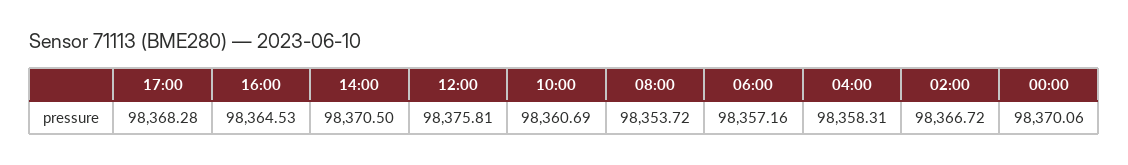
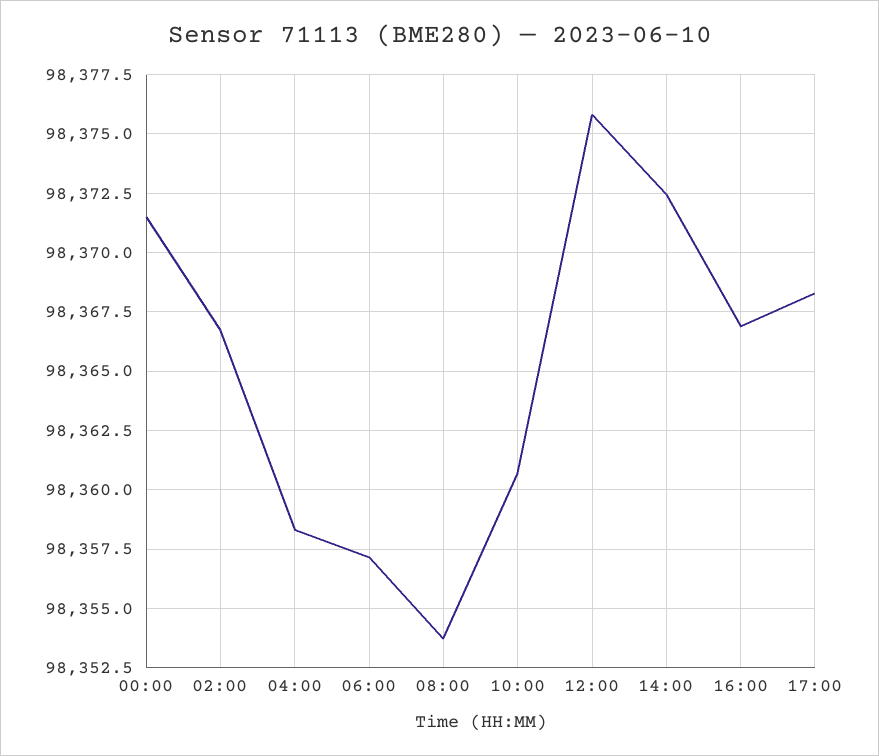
16:00: 98364.53 -> 98367
14:00: 98370.5 -> 98372.5
00:00: 98370.06 -> 98371.5

